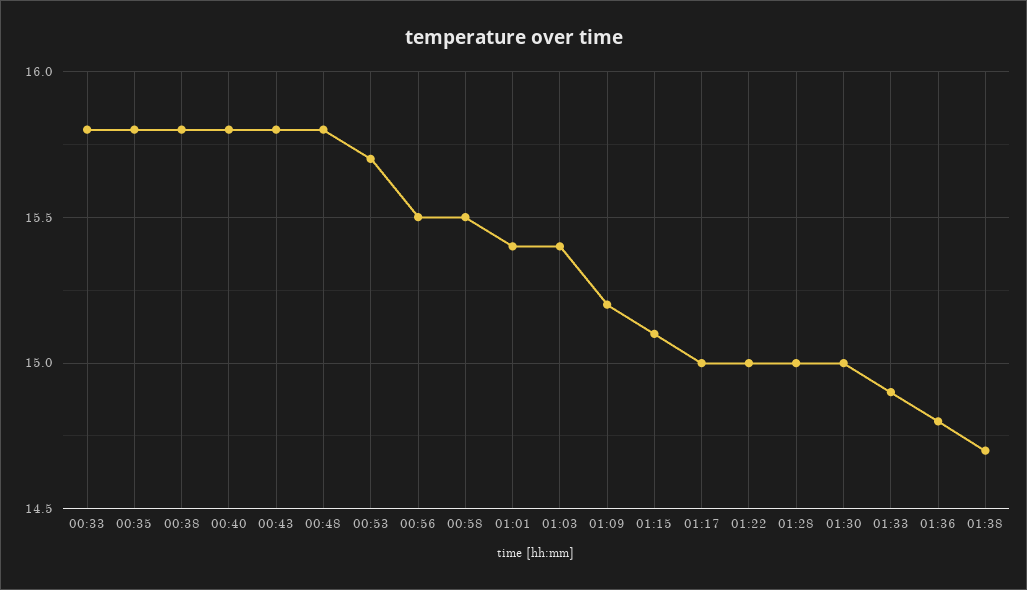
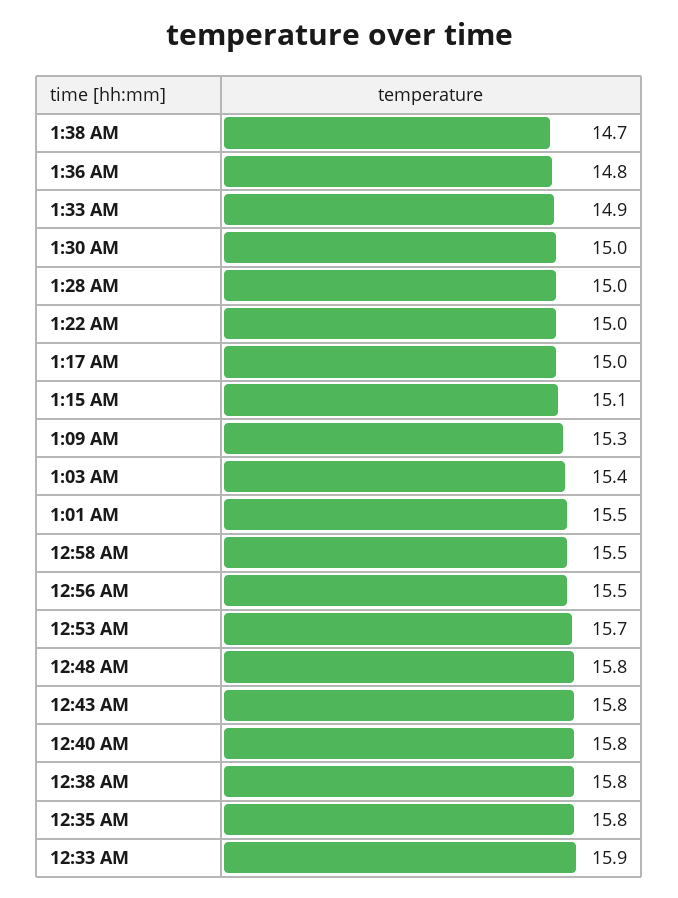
00:33: 15.8 -> 15.9
01:01: 15.4 -> 15.5
01:09: 15.2 -> 15.3

